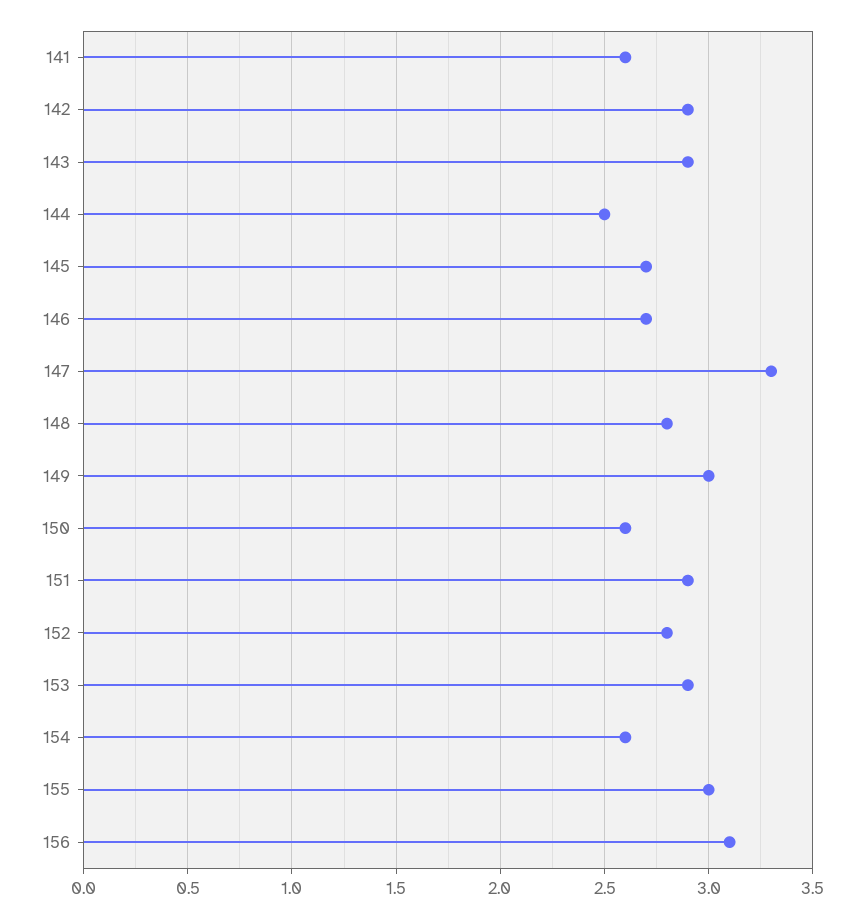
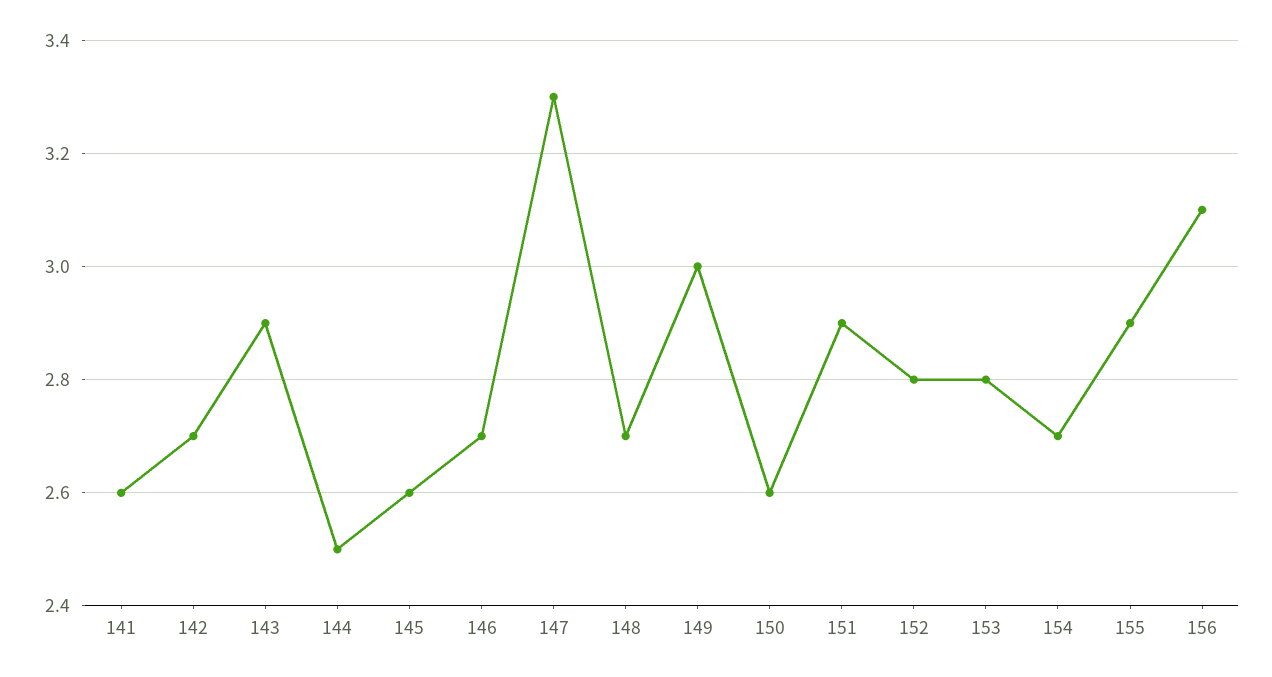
142: 2.9 -> 2.7
145: 2.7 -> 2.6
148: 2.8 -> 2.7
153: 2.9 -> 2.8
154: 2.6 -> 2.7
155: 3 -> 2.9

